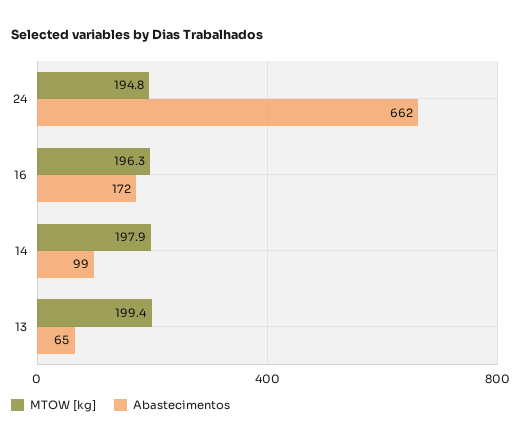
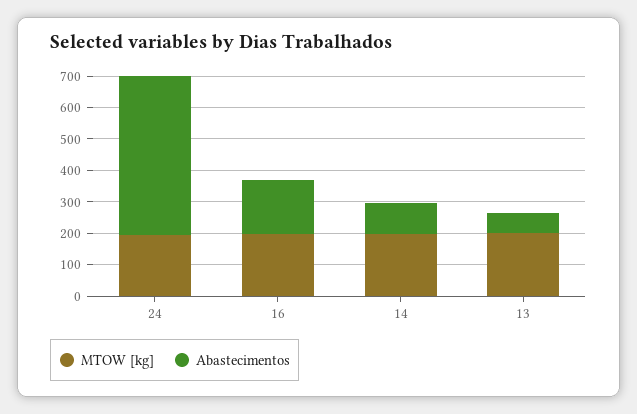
Abastecimentos, 24: 662 -> 500

